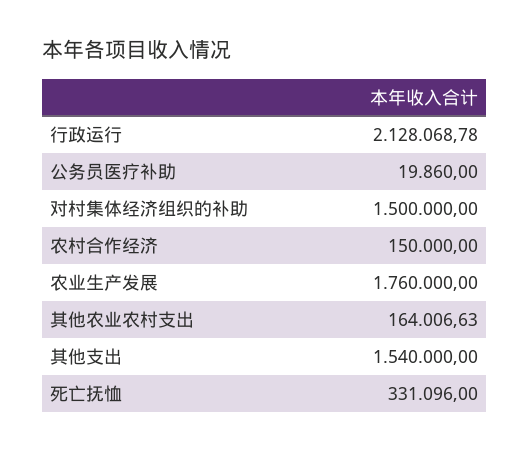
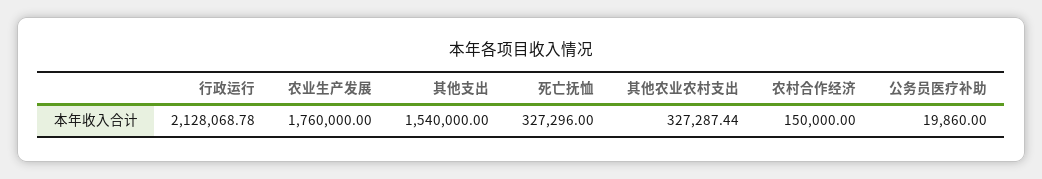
对村集体经济组织的补助: 1500000 -> none
其他农业农村支出: 164006.63 -> 327287.44
死亡抚恤: 331096 -> 327296

